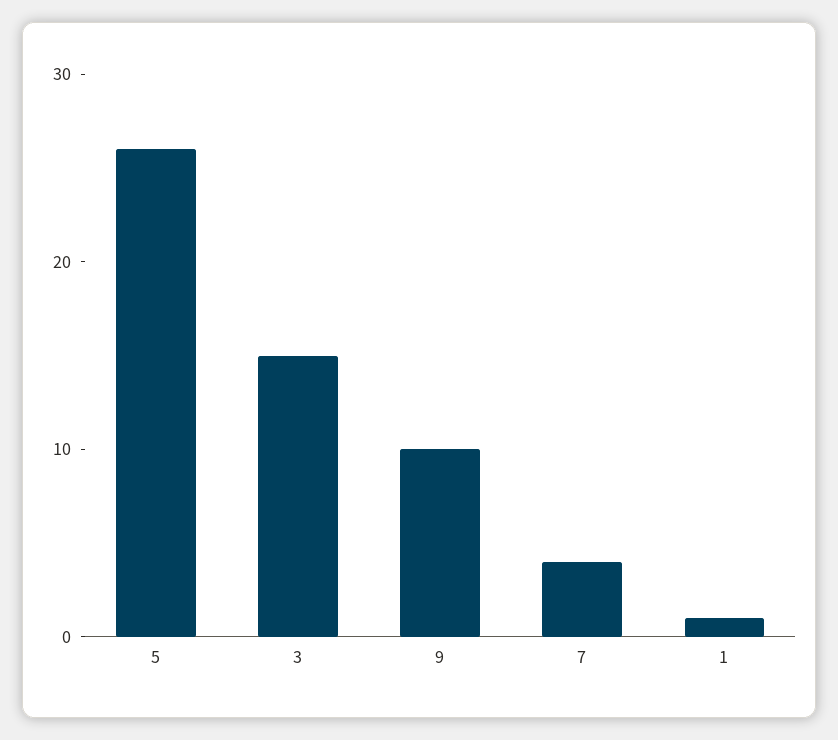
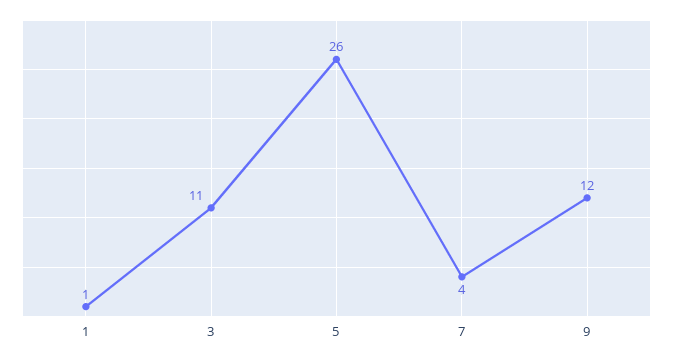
3: 15 -> 11
9: 10 -> 12

